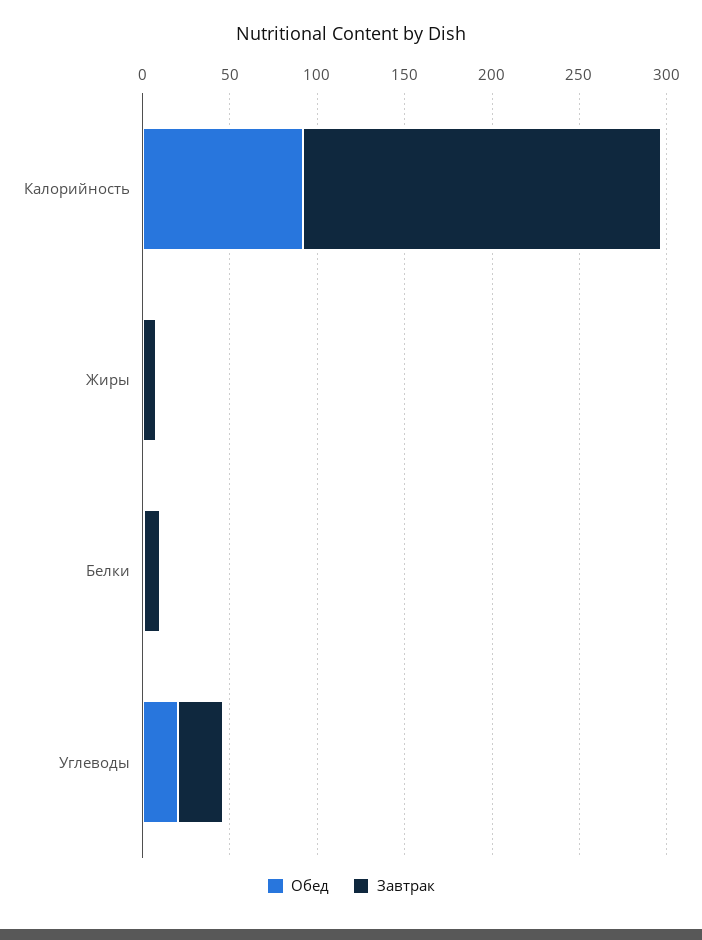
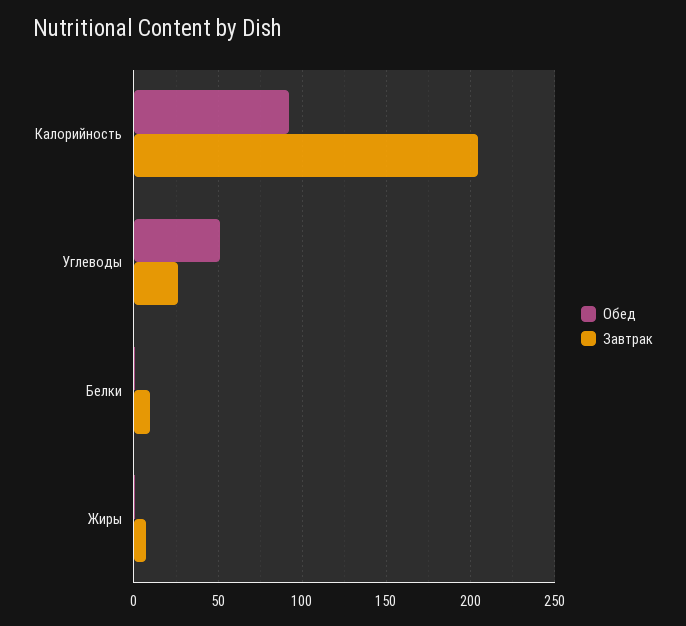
Обед, Углеводы: 20 -> 50

